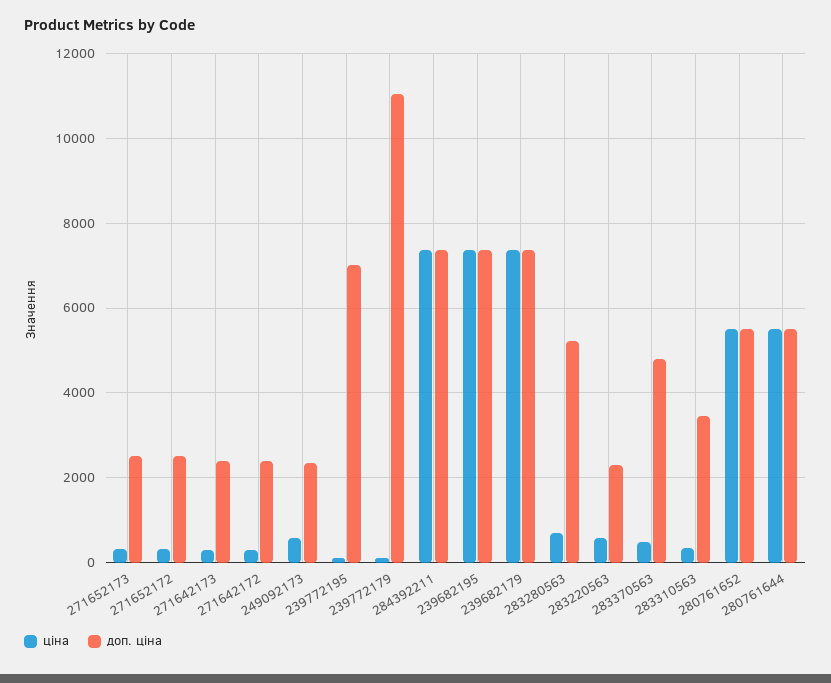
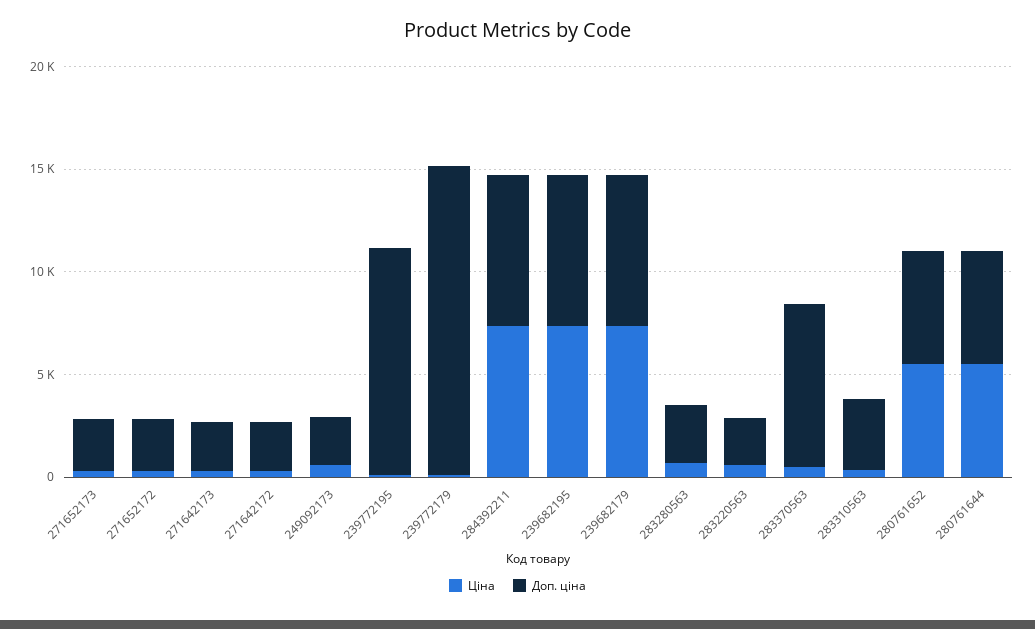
доп. ціна, 239772195: 7000 -> 11000
доп. ціна, 239772179: 11000 -> 15000
доп. ціна, 283280563: 5200 -> 3000
доп. ціна, 283370563: 4800 -> 8000

